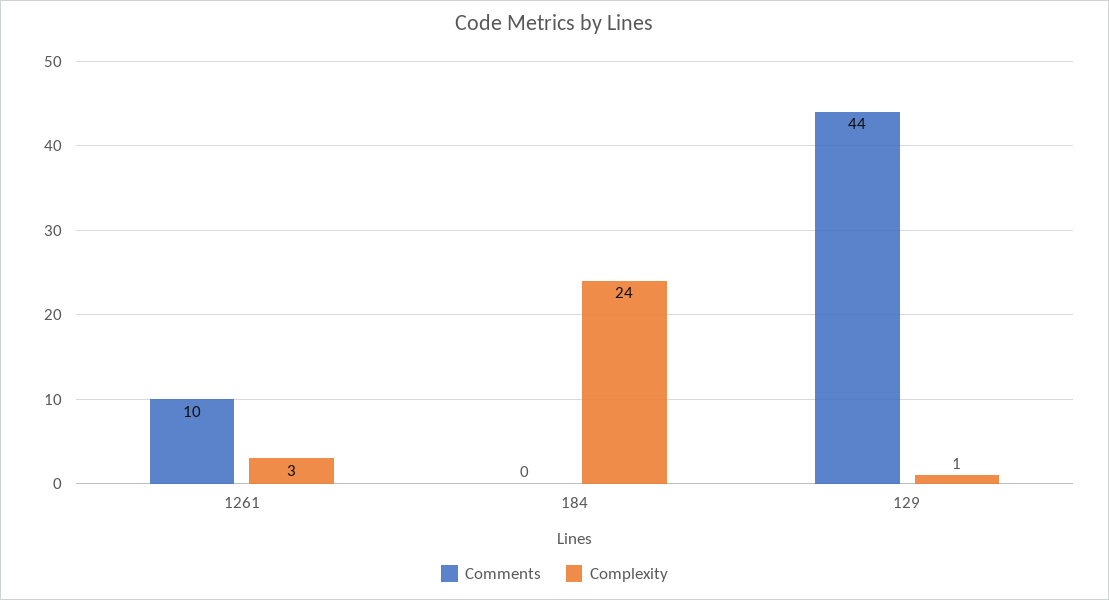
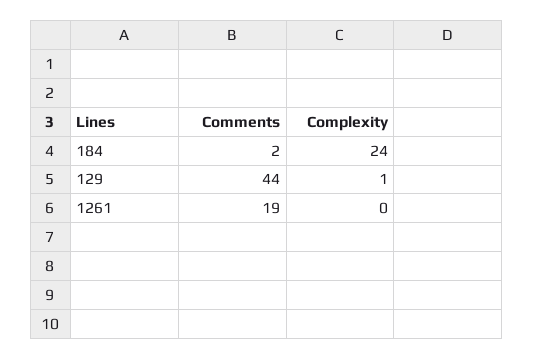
Comments, 1261: 10 -> 19
Complexity, 1261: 3 -> 0
Comments, 184: 0 -> 2

